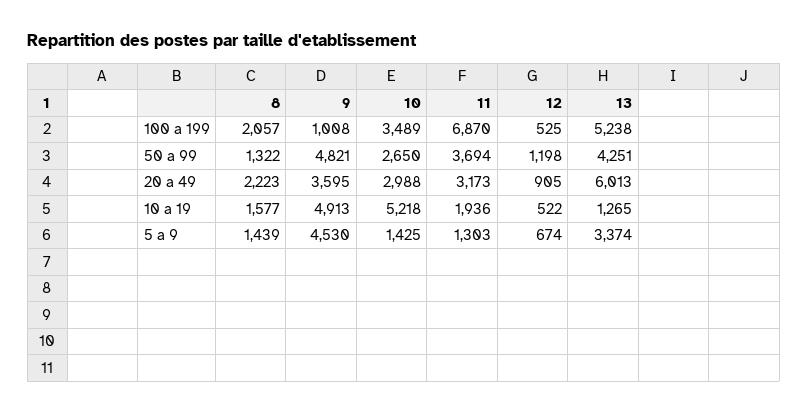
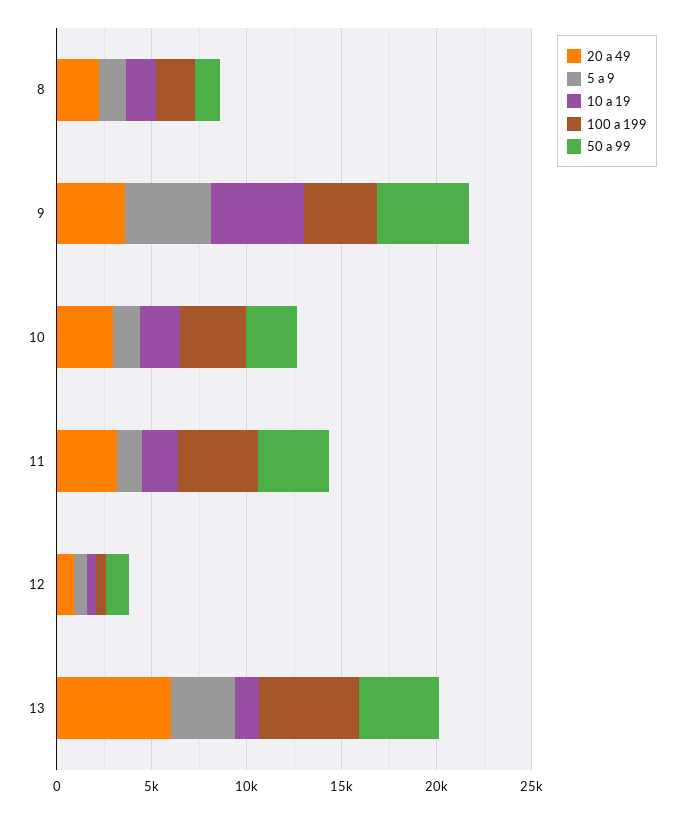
100 a 199, 9: 1008 -> 4000
100 a 199, 11: 6870 -> 4000
10 a 19, 10: 5218 -> 2000

